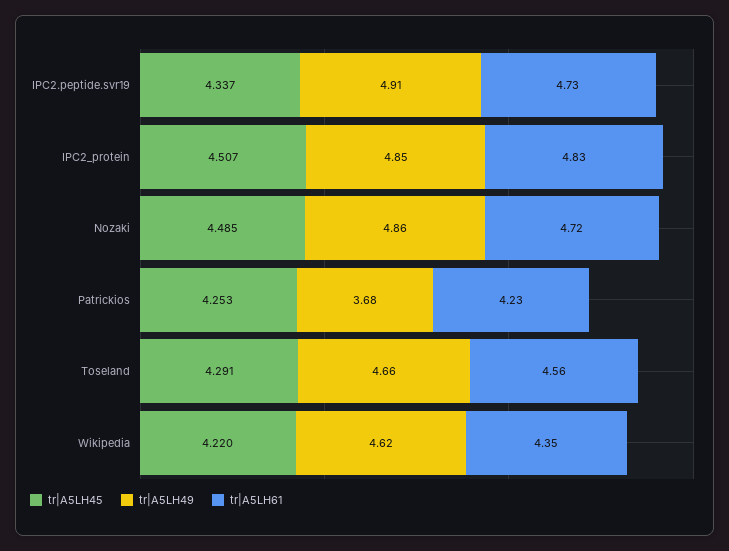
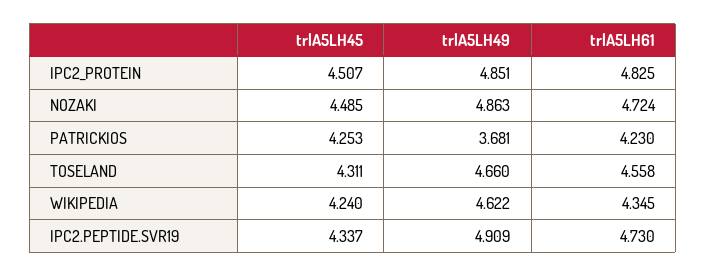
tr|A5LH45, Toseland: 4.291 -> 4.311
tr|A5LH45, Wikipedia: 4.22 -> 4.24

